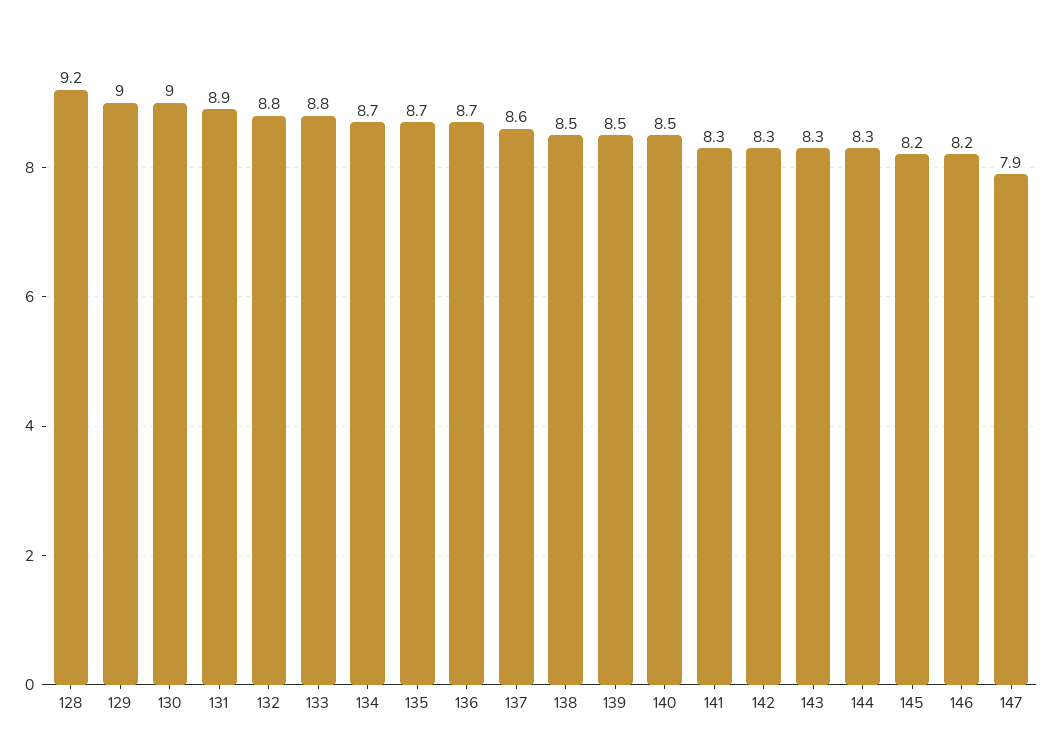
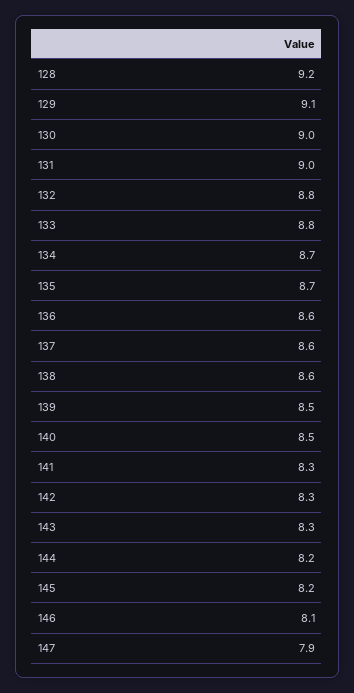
129: 9 -> 9.1
131: 8.9 -> 9
136: 8.7 -> 8.6
138: 8.5 -> 8.6
144: 8.3 -> 8.2
146: 8.2 -> 8.1

